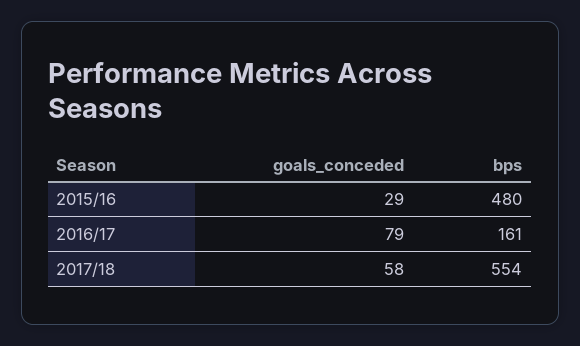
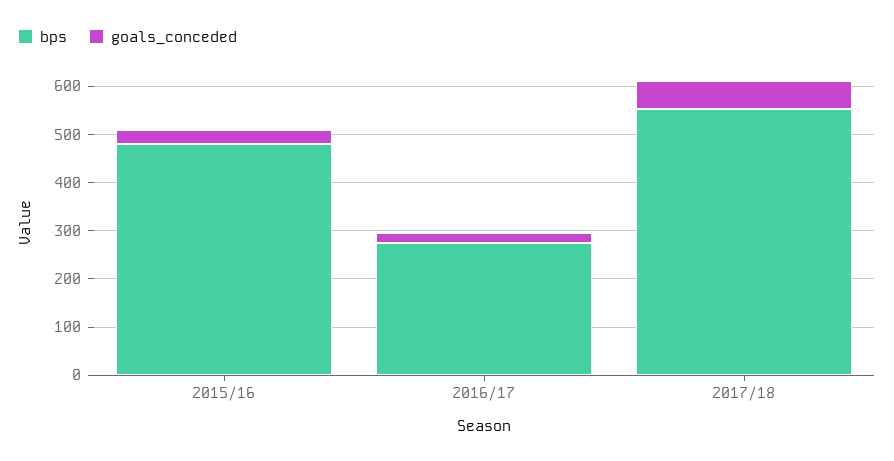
goals_conceded, 2016/17: 79 -> 20
bps, 2016/17: 161 -> 280

